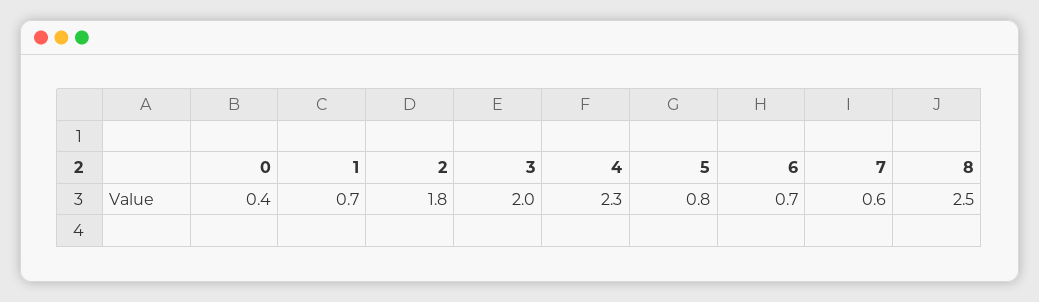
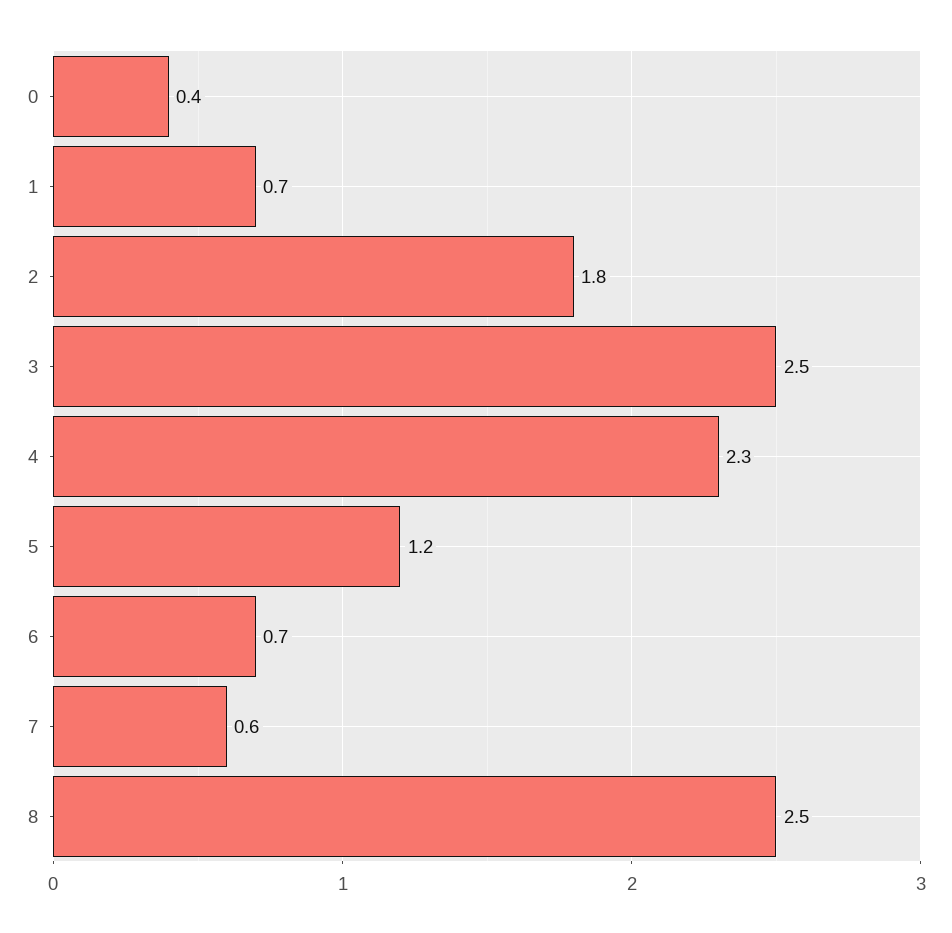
3: 2 -> 2.5
5: 0.8 -> 1.2

